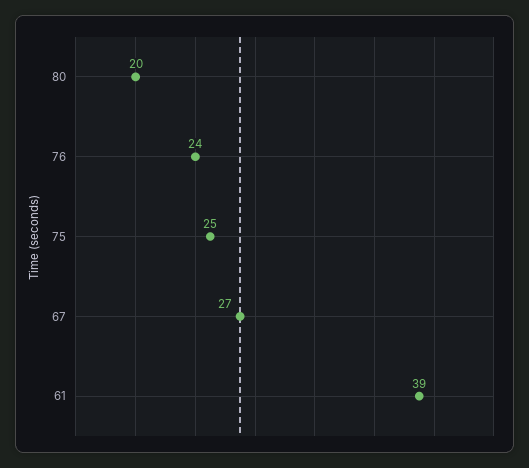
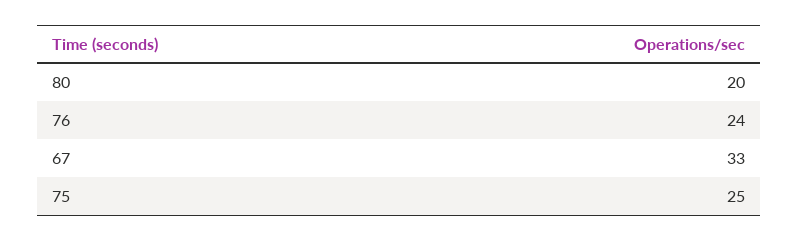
67: 27 -> 33
61: 39 -> none

